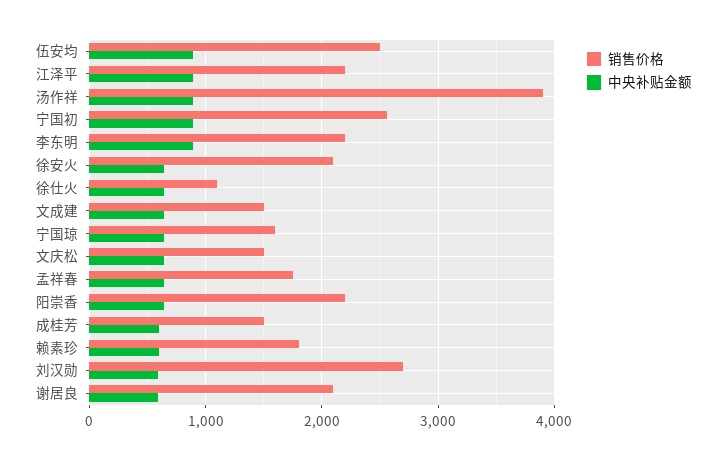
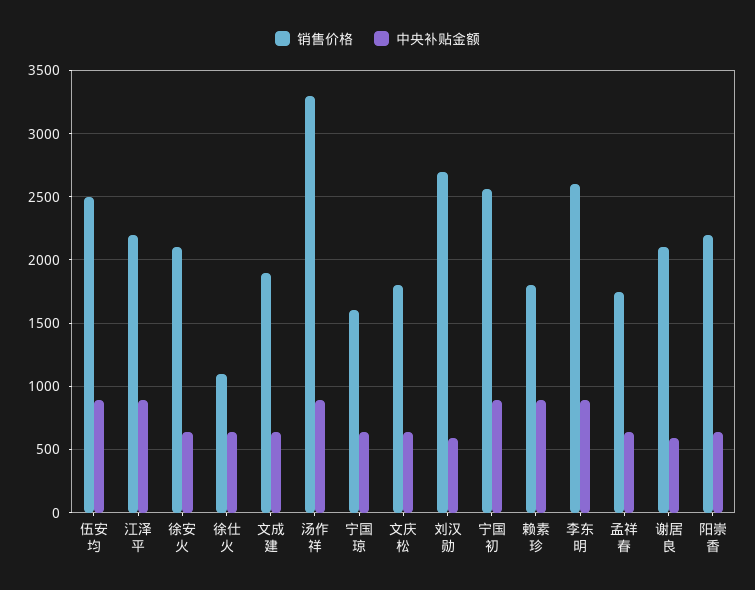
销售价格, 汤作祥: 3900 -> 3300
销售价格, 李东明: 2200 -> 2600
销售价格, 文成建: 1500 -> 1900
销售价格, 文庆松: 1500 -> 1800
销售价格, 成桂芳: 1500 -> none
中央补贴金额, 成桂芳: 600 -> none
中央补贴金额, 赖素珍: 600 -> 900

